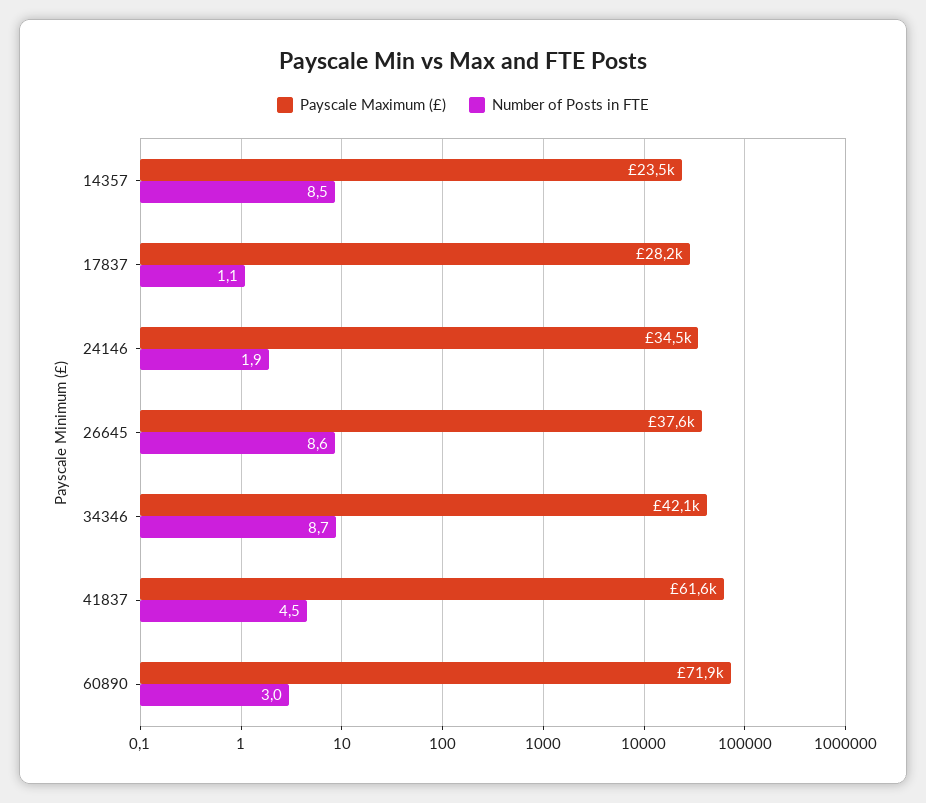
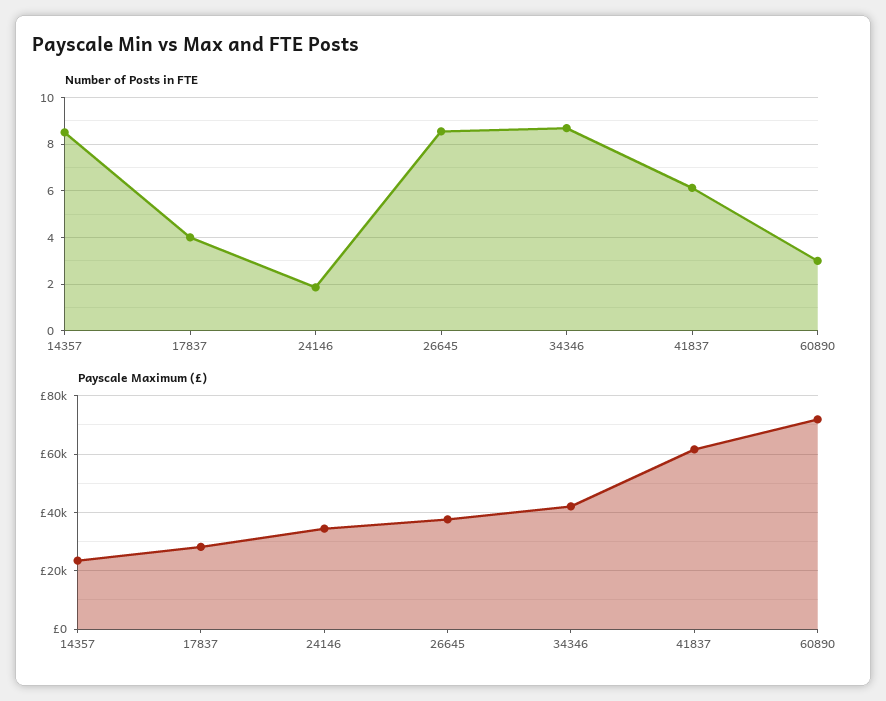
Number of Posts in FTE, 17837: 1.1 -> 4
Number of Posts in FTE, 41837: 4.5 -> 6

